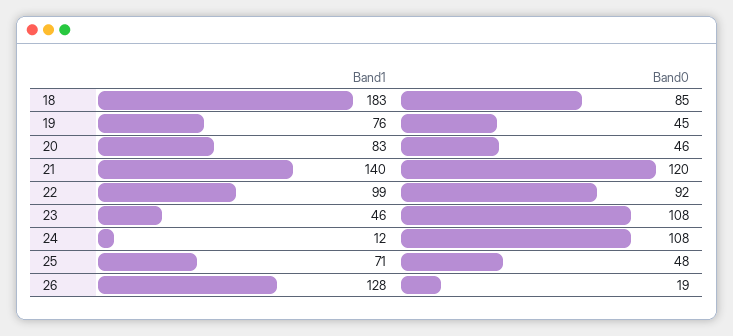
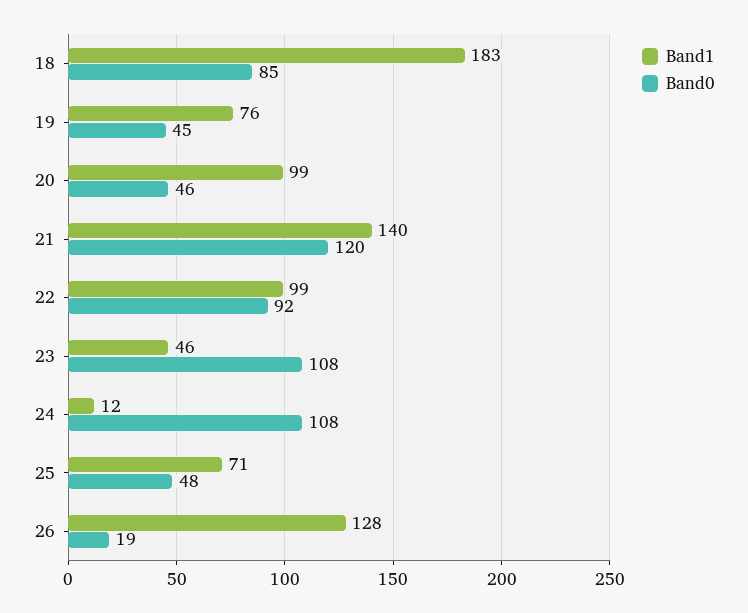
Band1, 20: 83 -> 99

